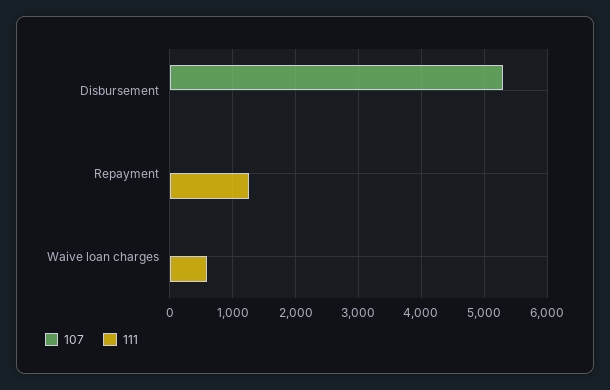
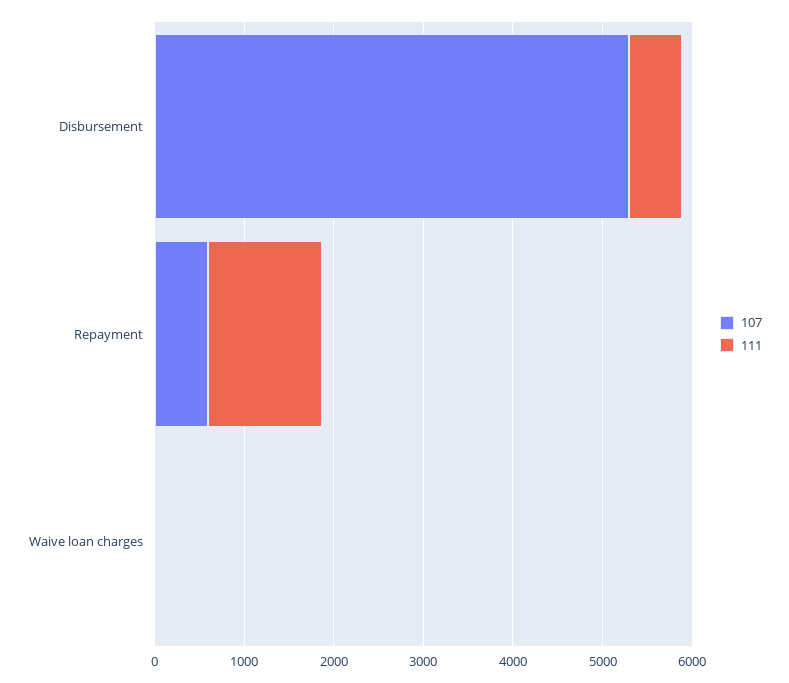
111, Disbursement: 0 -> 600
107, Repayment: 0 -> 600
111, Waive loan charges: 600 -> 0

